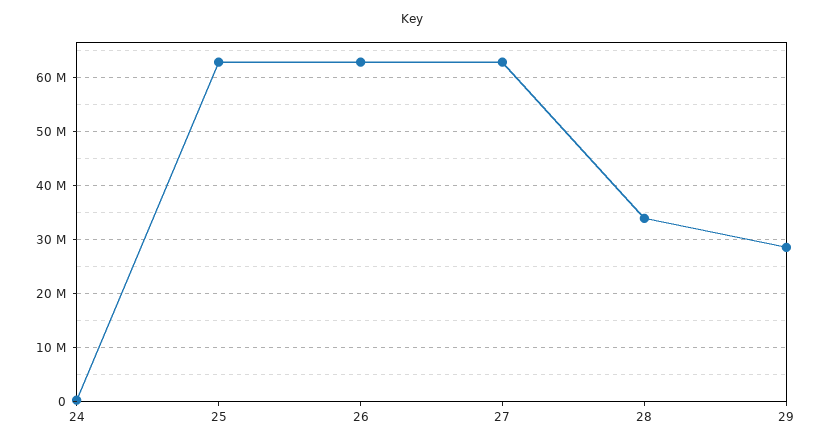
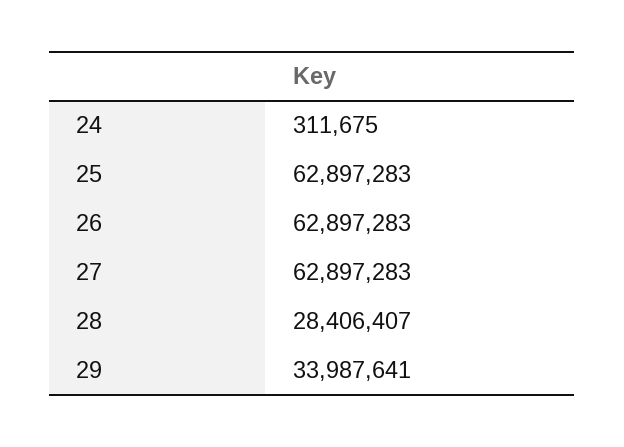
28: 34000000 -> 28406407
29: 28000000 -> 33987641

